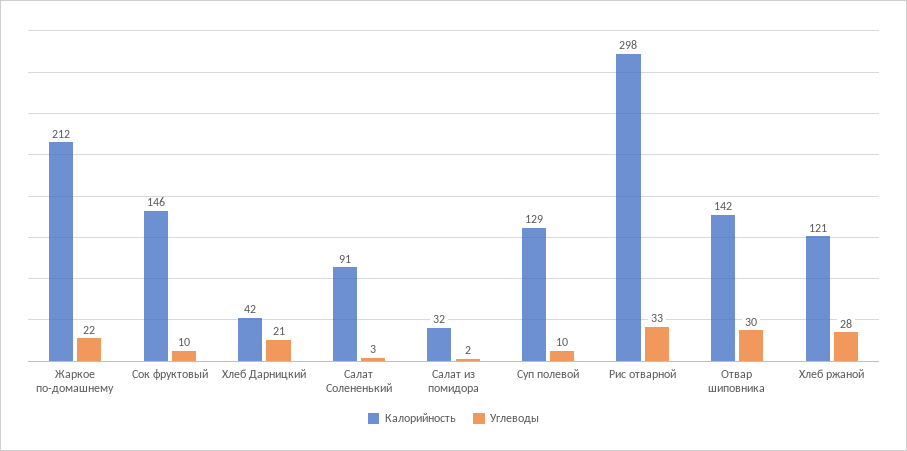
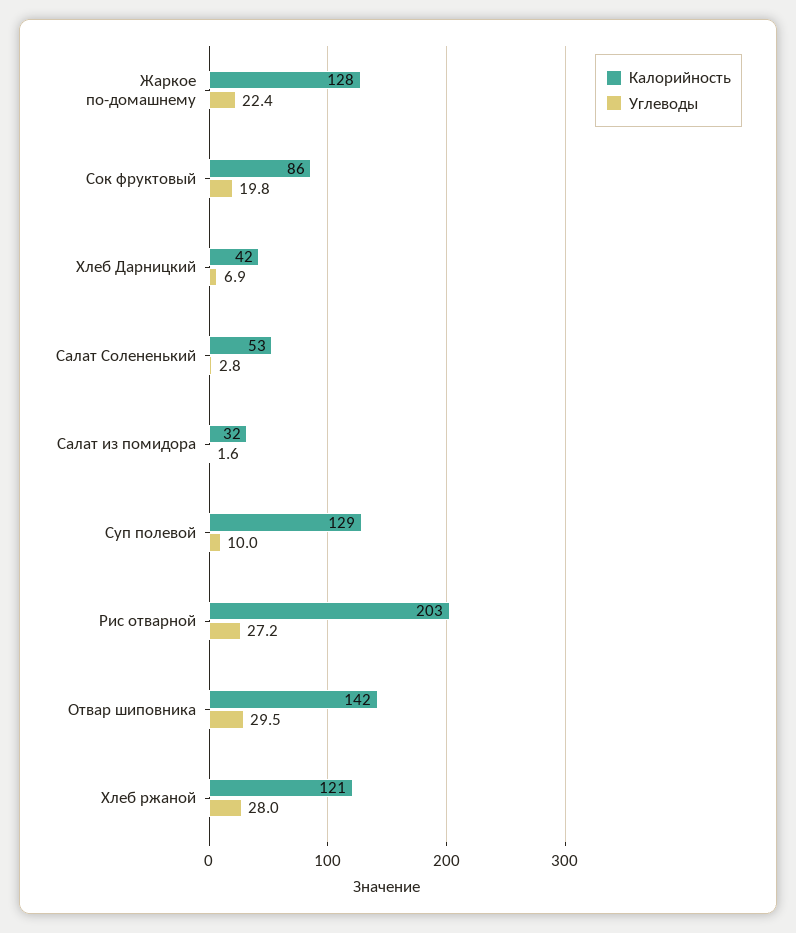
Калорийность, Жаркое по-домашнему: 212 -> 128
Калорийность, Сок фруктовый: 146 -> 86
Углеводы, Сок фруктовый: 10 -> 19.8
Углеводы, Хлеб Дарницкий: 21 -> 6.9
Калорийность, Салат Солененький: 91 -> 53
Калорийность, Рис отварной: 298 -> 203
Углеводы, Рис отварной: 33 -> 27.2

